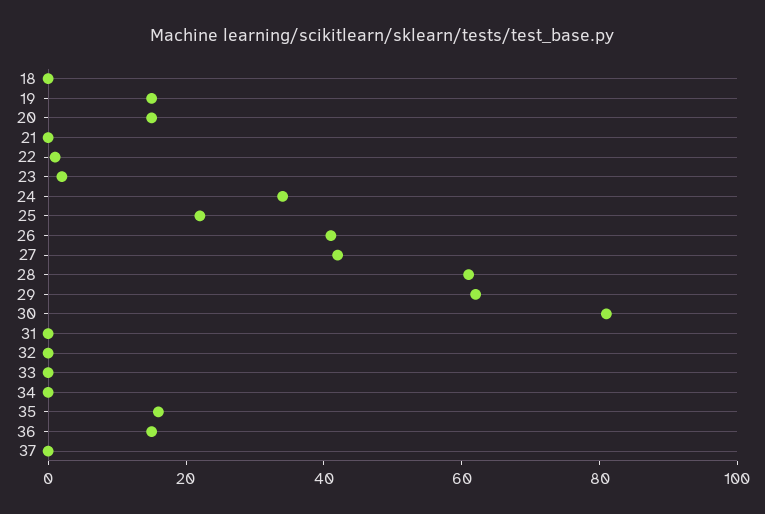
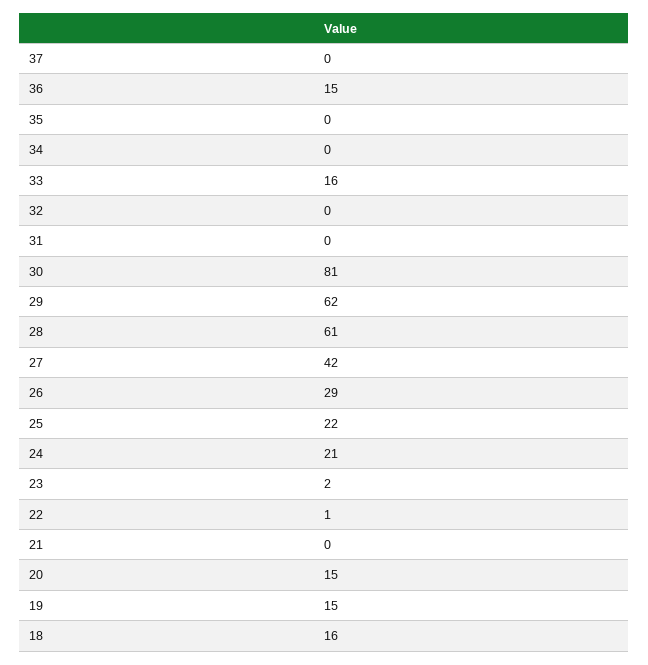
18: 0 -> 16
24: 35 -> 21
26: 40 -> 29
33: 0 -> 16
35: 15 -> 0

